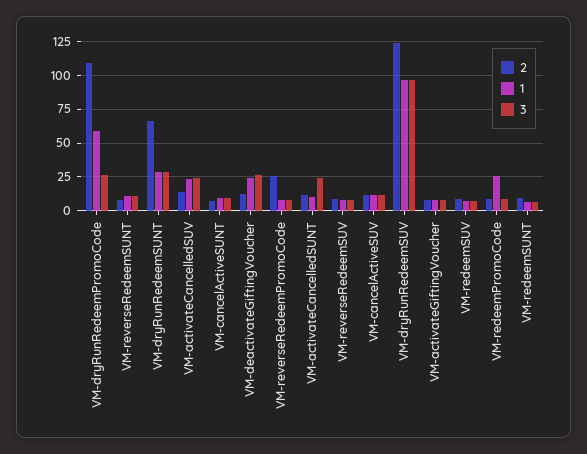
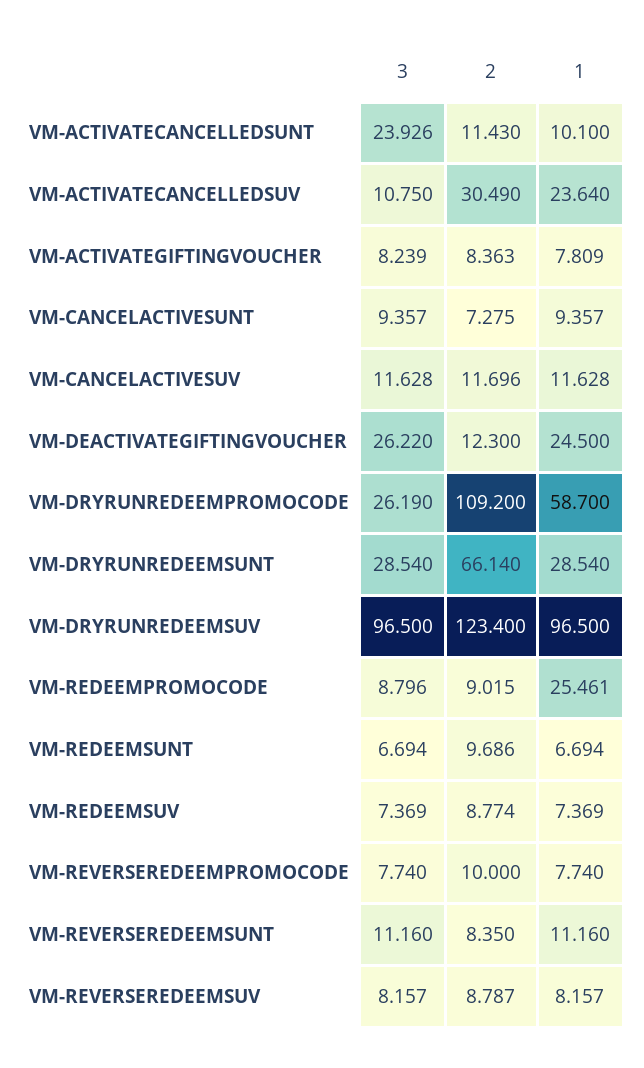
2, VM-activateCancelledSUV: 15 -> 30.49
3, VM-activateCancelledSUV: 25 -> 10.75
2, VM-reverseRedeemPromoCode: 25 -> 10

